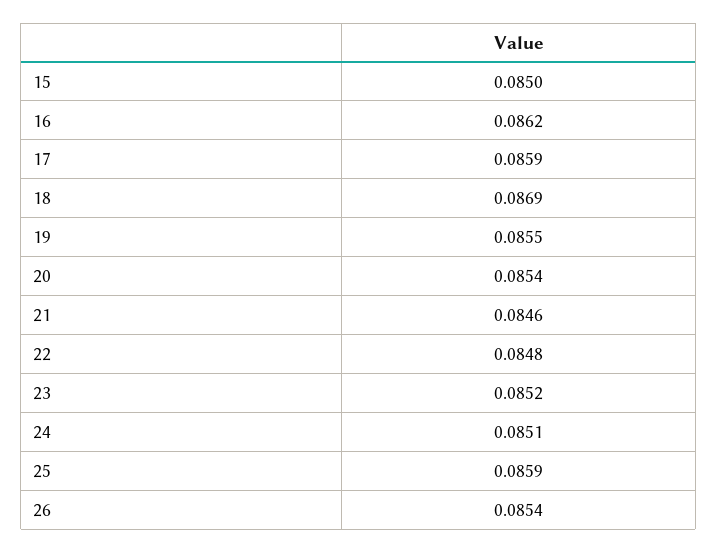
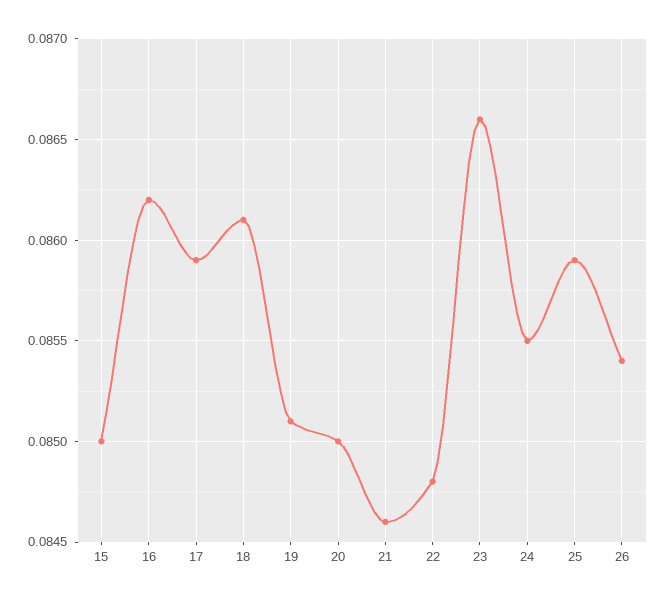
18: 0.0869 -> 0.0861
19: 0.0855 -> 0.0851
20: 0.0854 -> 0.085
23: 0.0852 -> 0.0866
24: 0.0851 -> 0.0855

